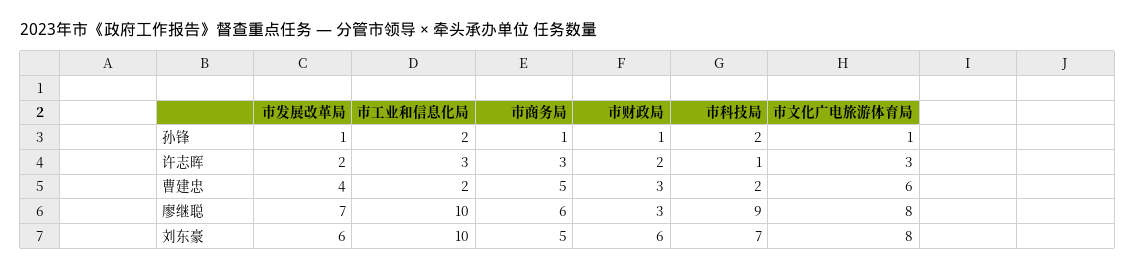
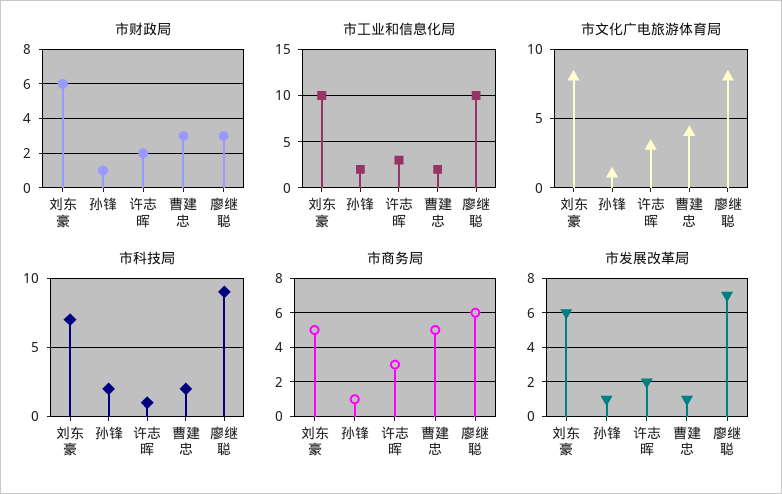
市发展改革局, 曹建忠: 4 -> 1
市文化广电旅游体育局, 曹建忠: 6 -> 4

